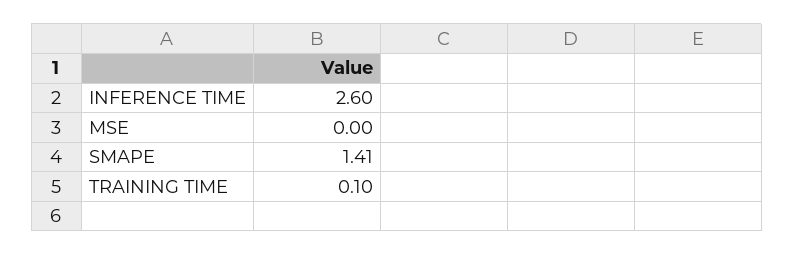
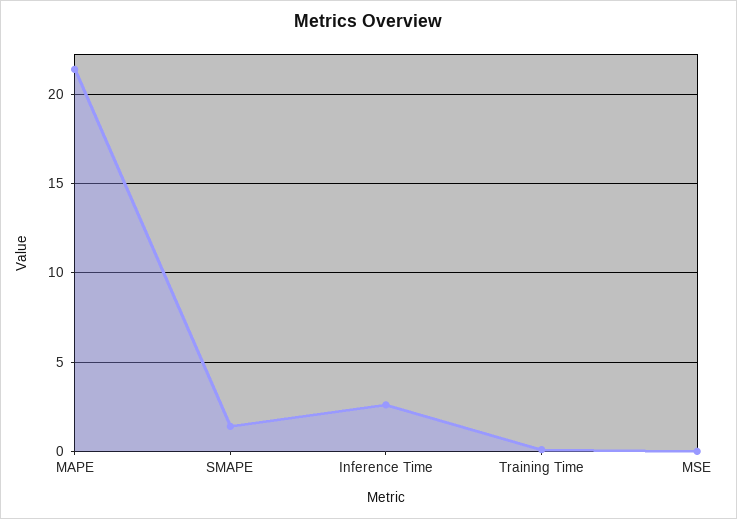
MAPE: none -> 21.5

